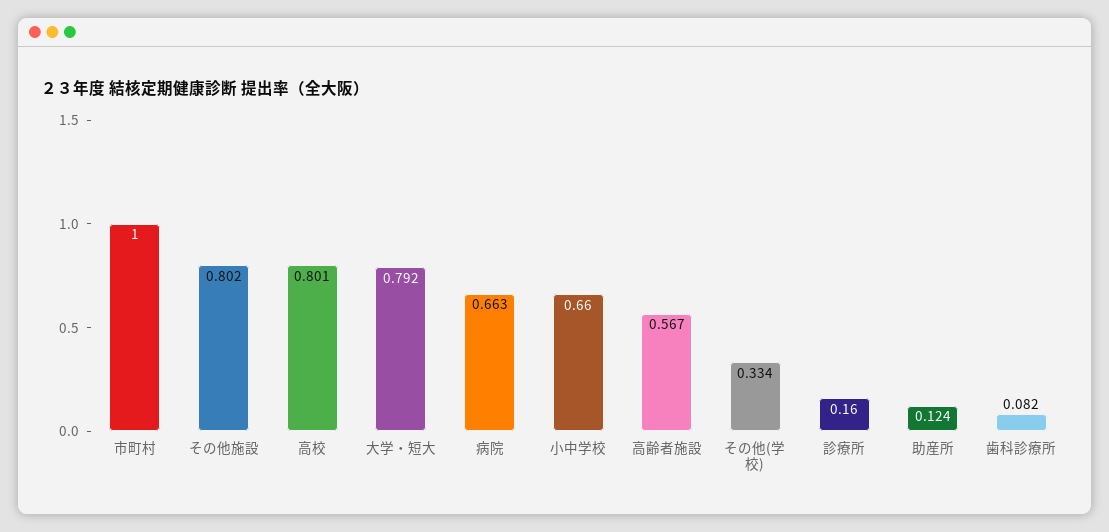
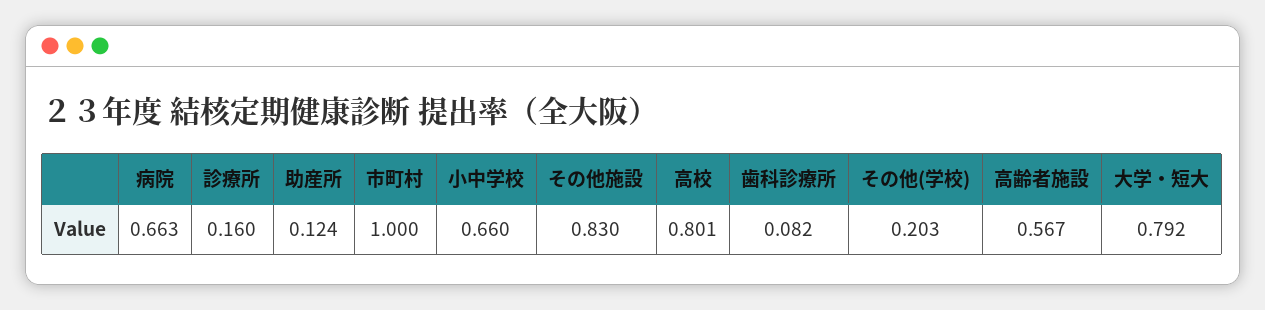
その他施設: 0.802 -> 0.83
その他(学校): 0.334 -> 0.203

